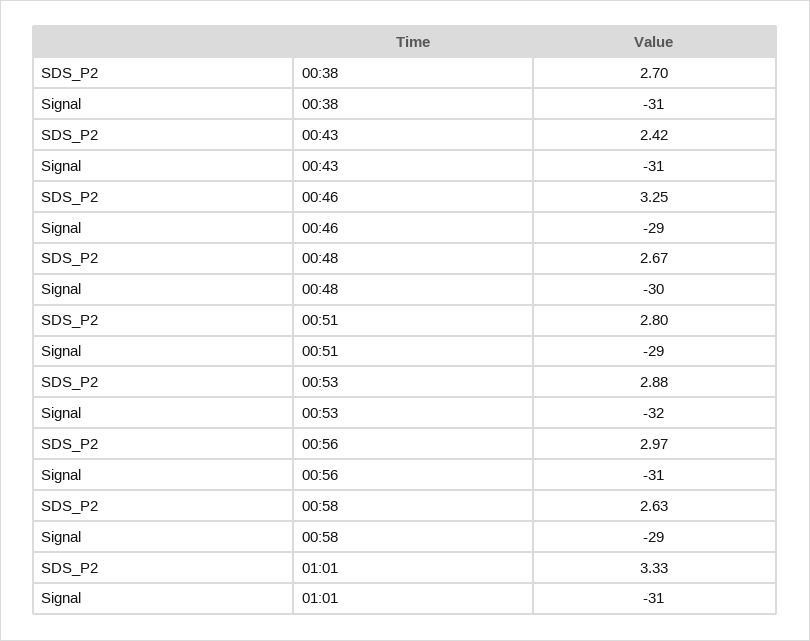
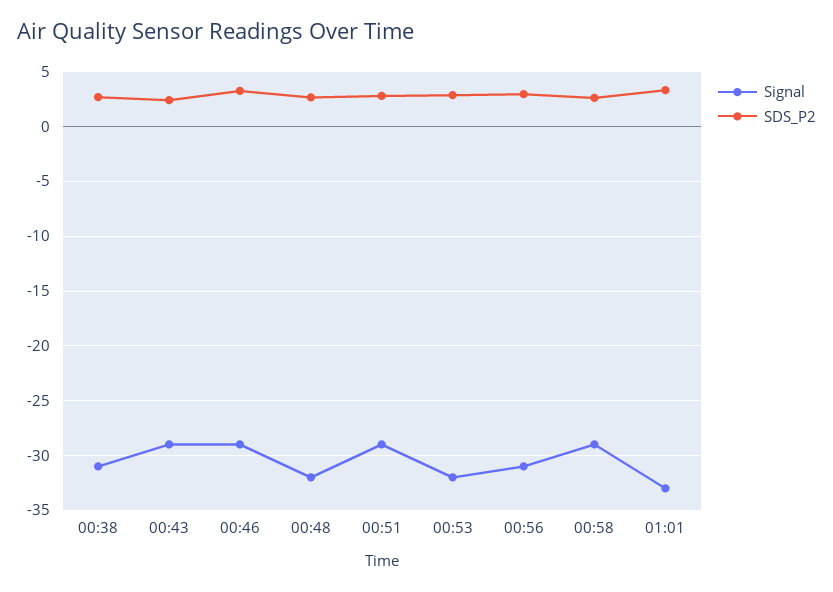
Signal, 00:43: -31 -> -29
Signal, 00:48: -30 -> -32
Signal, 01:01: -31 -> -33

